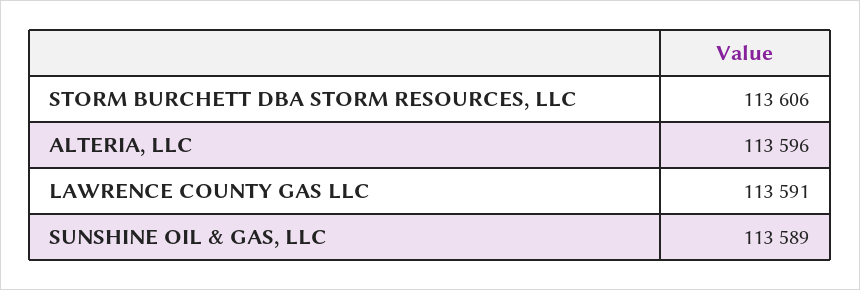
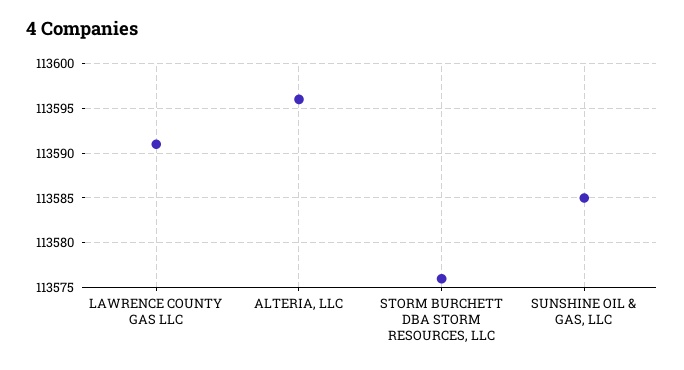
STORM BURCHETT DBA STORM RESOURCES, LLC: 113606 -> 113576
SUNSHINE OIL & GAS, LLC: 113589 -> 113585

